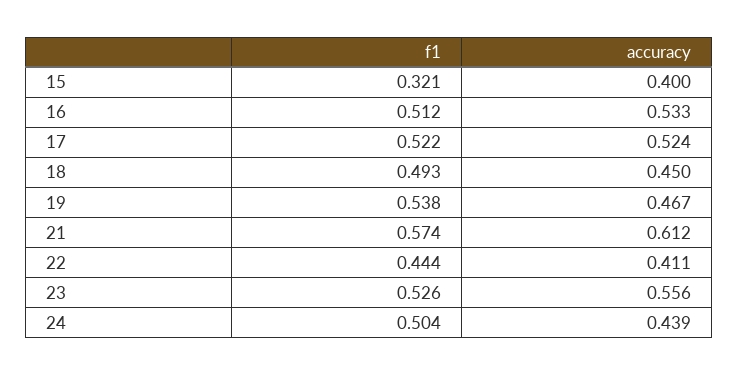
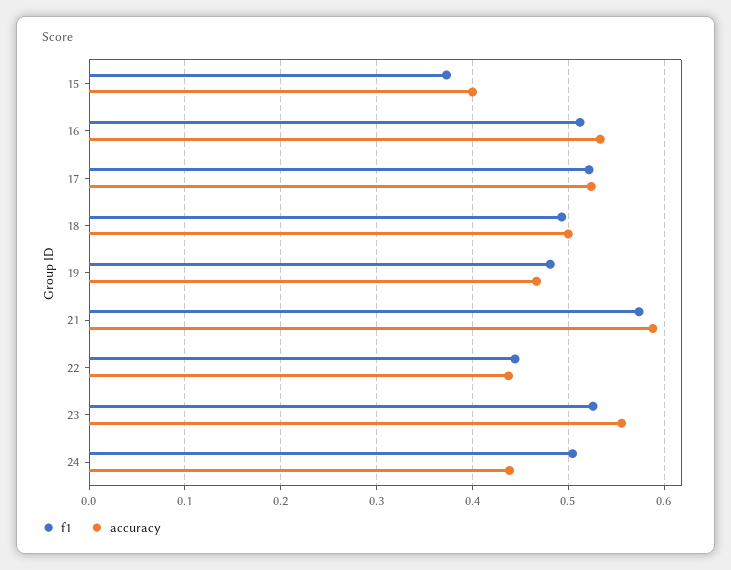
f1, 15: 0.321 -> 0.37
accuracy, 18: 0.45 -> 0.5
f1, 19: 0.538 -> 0.48
accuracy, 21: 0.612 -> 0.59
accuracy, 22: 0.411 -> 0.44

